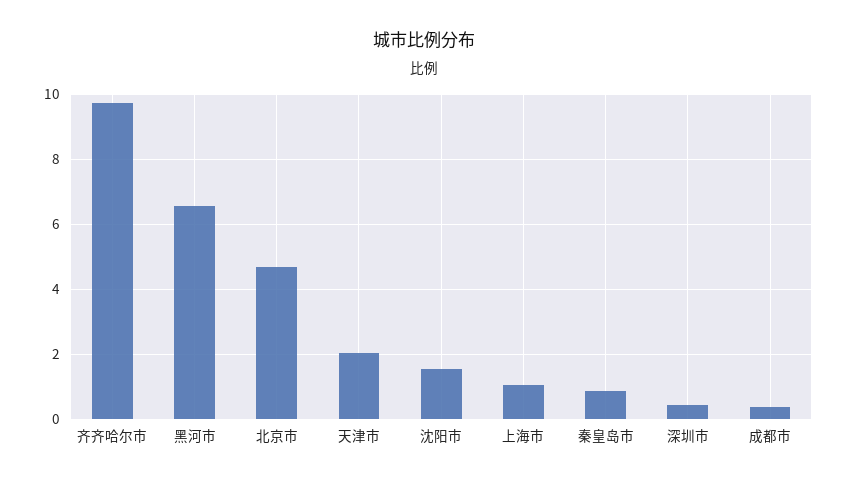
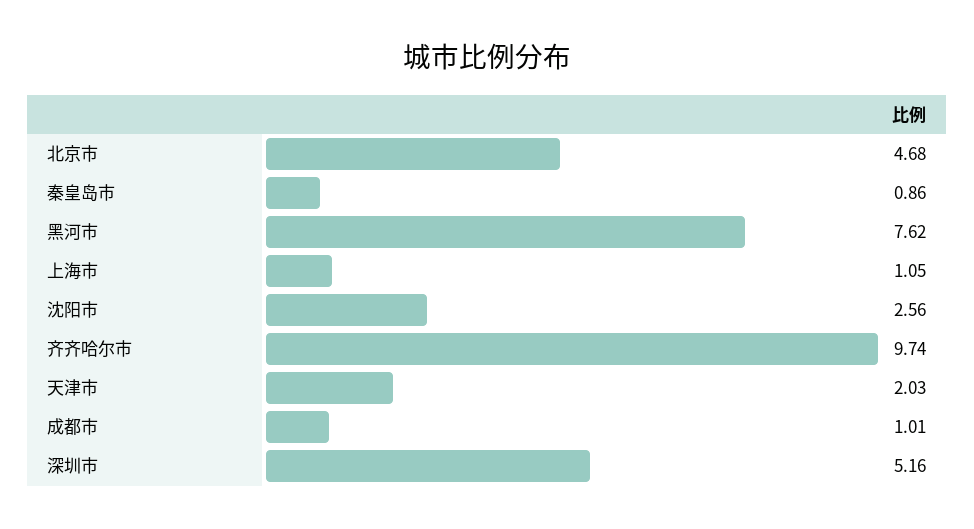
黑河市: 6.6 -> 7.62
沈阳市: 1.6 -> 2.56
深圳市: 0.4 -> 5.16
成都市: 0.4 -> 1.01

